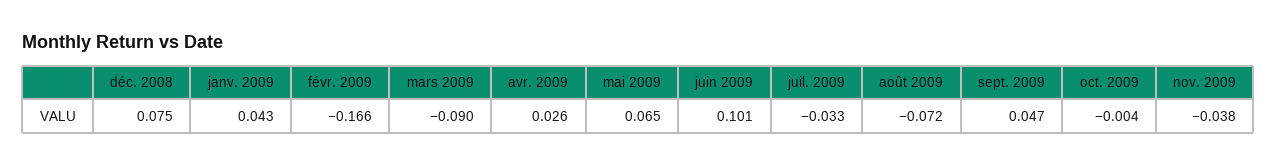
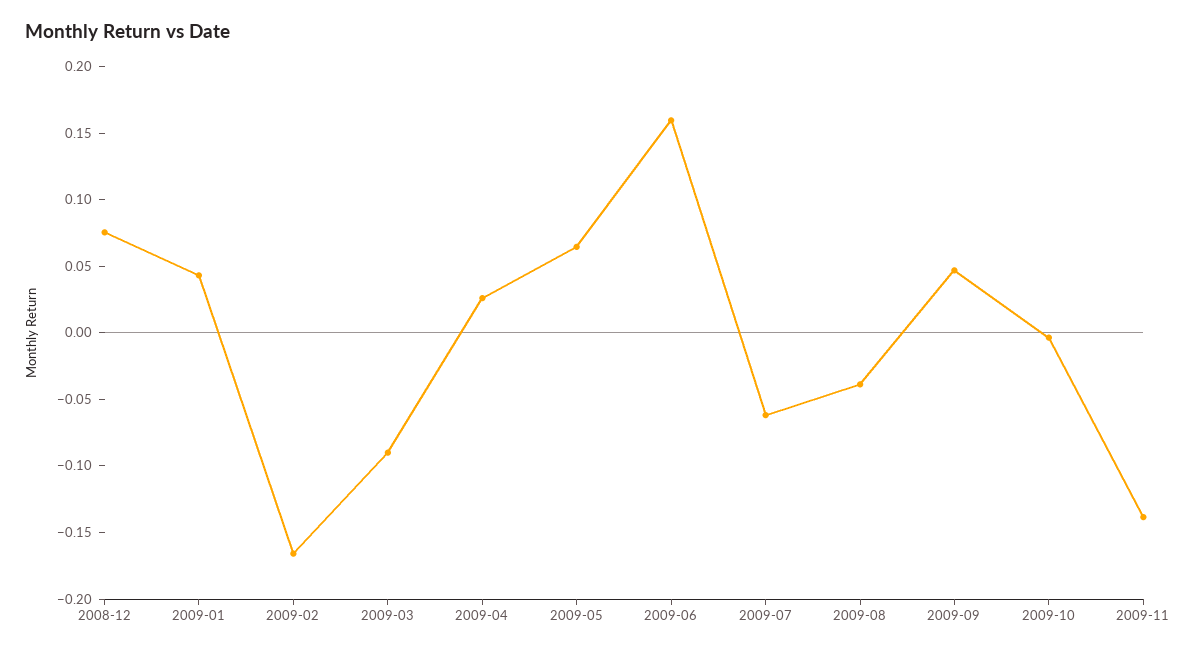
juin 2009: 0.101 -> 0.16
juil. 2009: -0.033 -> -0.06
août 2009: -0.072 -> -0.04
nov. 2009: -0.038 -> -0.14

